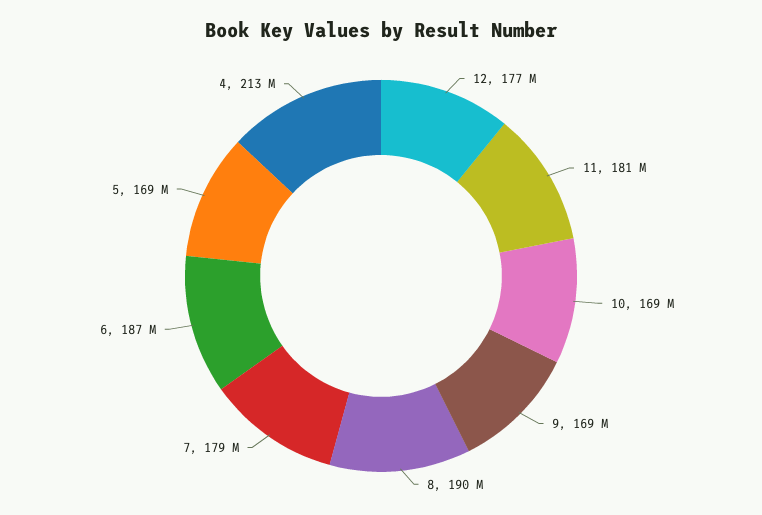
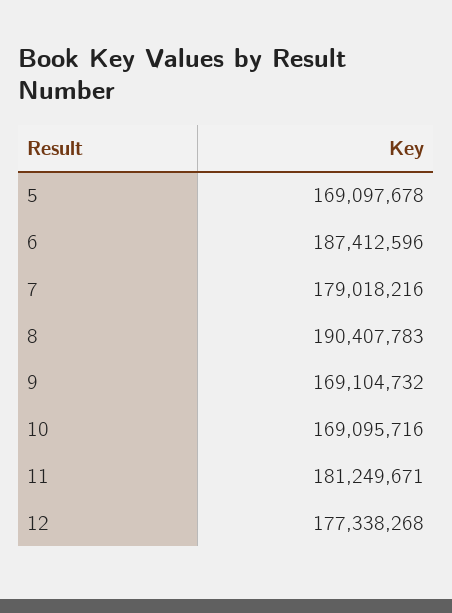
4: 213000000 -> none

